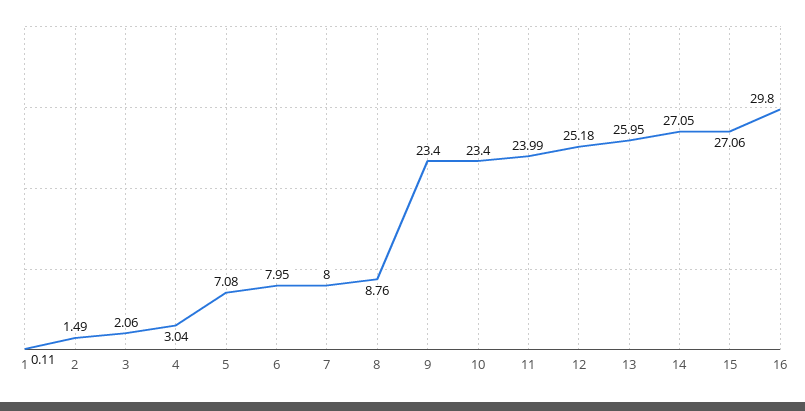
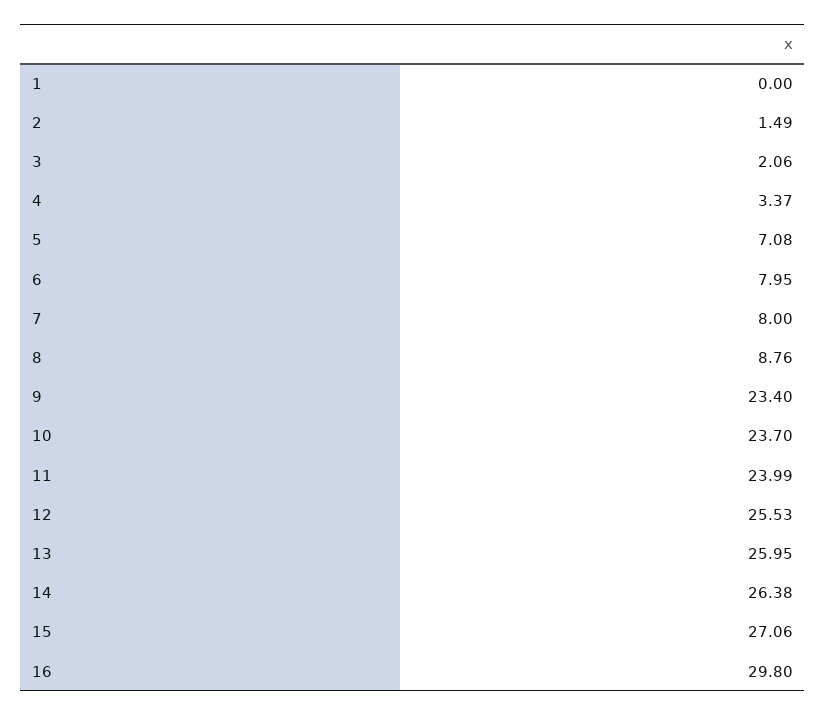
1: 0.11 -> 0
4: 3.04 -> 3.37
10: 23.4 -> 23.7
12: 25.18 -> 25.53
14: 27.05 -> 26.38

